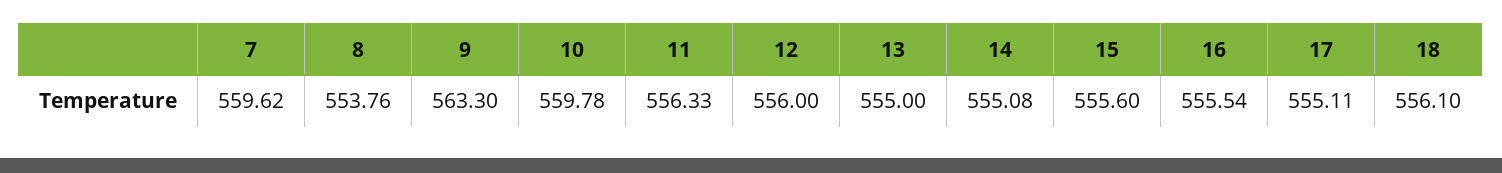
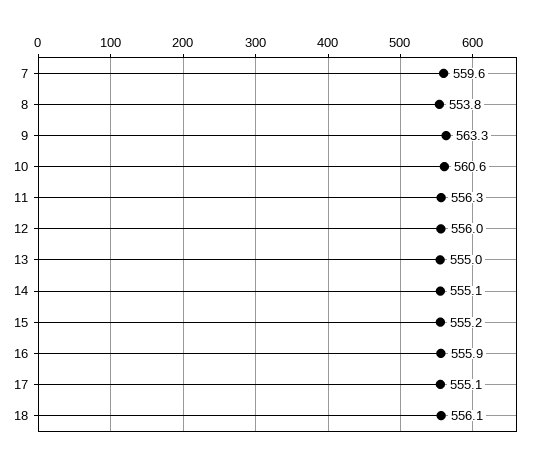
10: 559.78 -> 560.6
15: 555.6 -> 555.2
16: 555.54 -> 555.9

